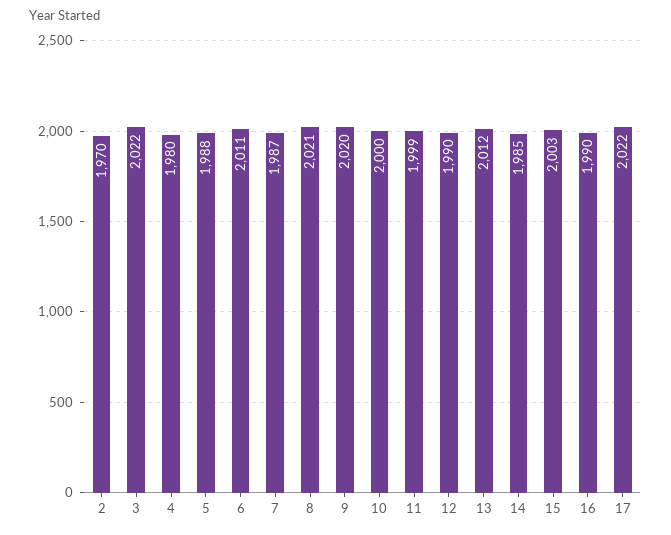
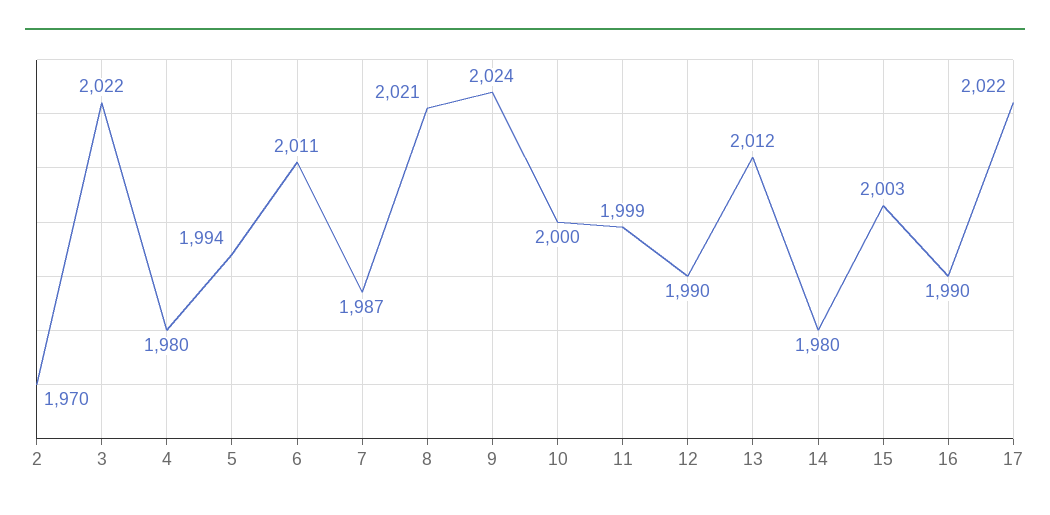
5: 1988 -> 1994
9: 2020 -> 2024
14: 1985 -> 1980

